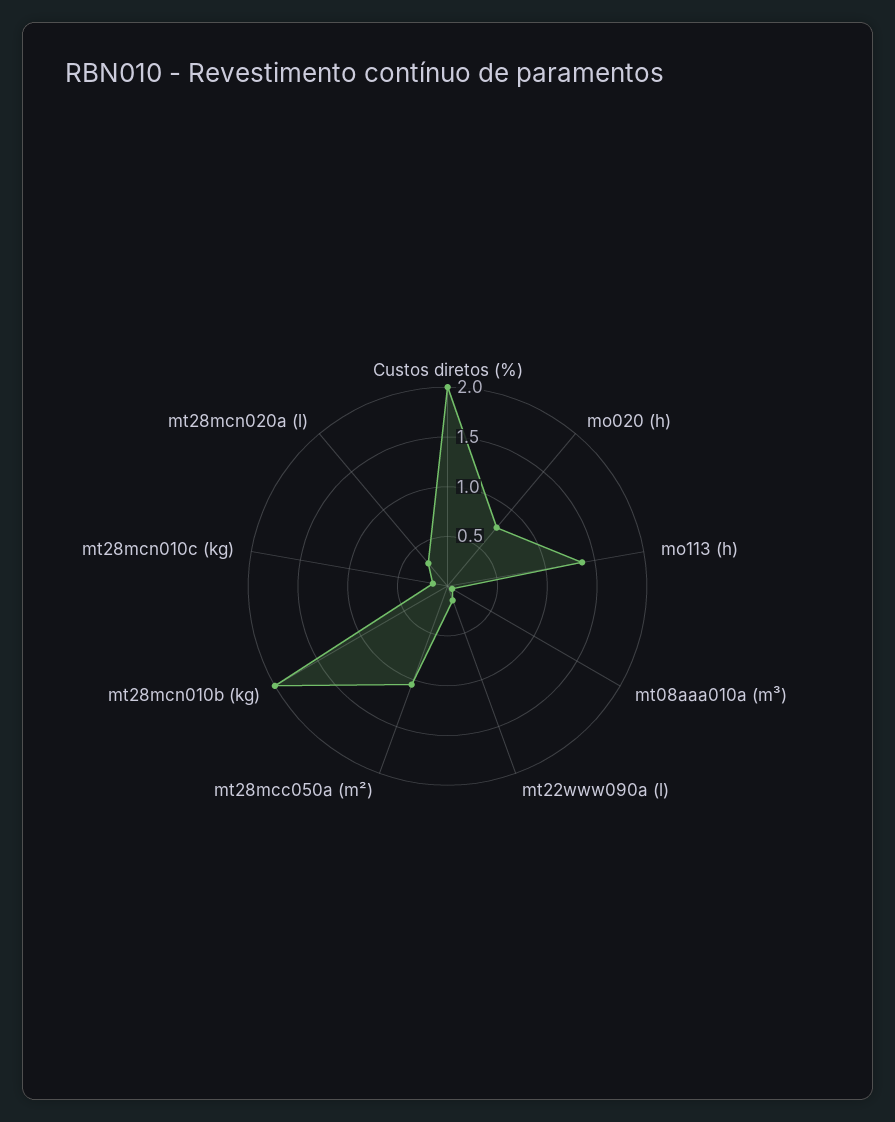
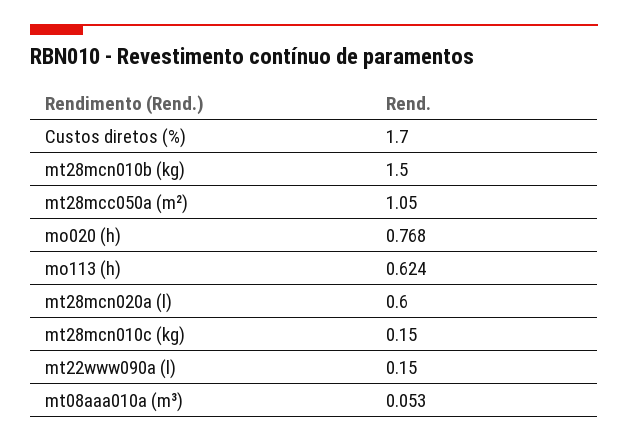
Custos diretos (%): 2 -> 1.7
mo113 (h): 1.4 -> 0.624
mt28mcn010b (kg): 2 -> 1.5
mt28mcn020a (l): 0.3 -> 0.6

